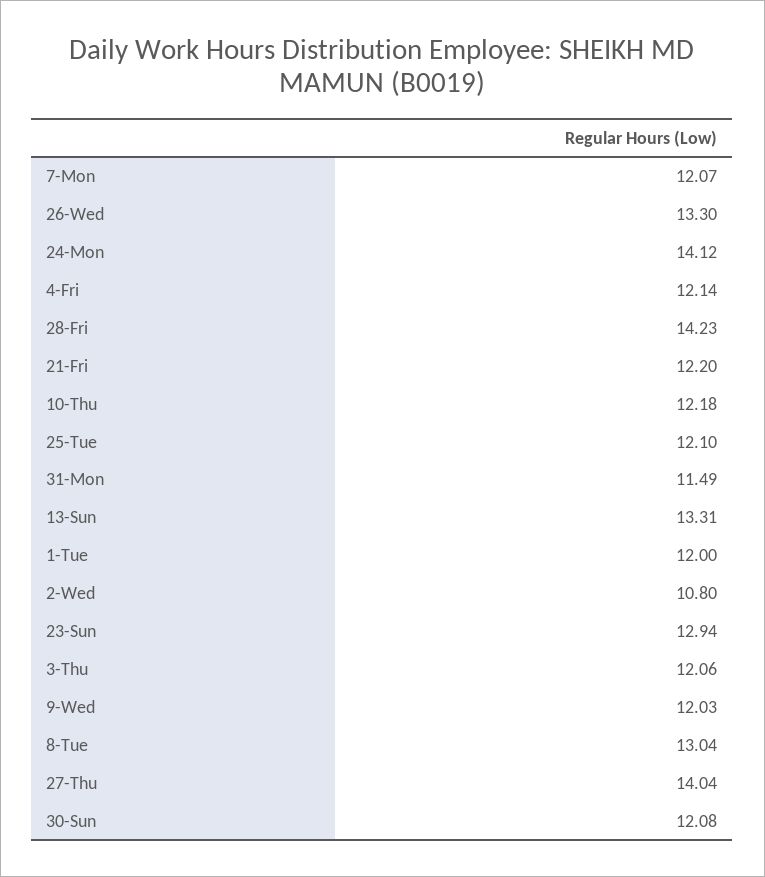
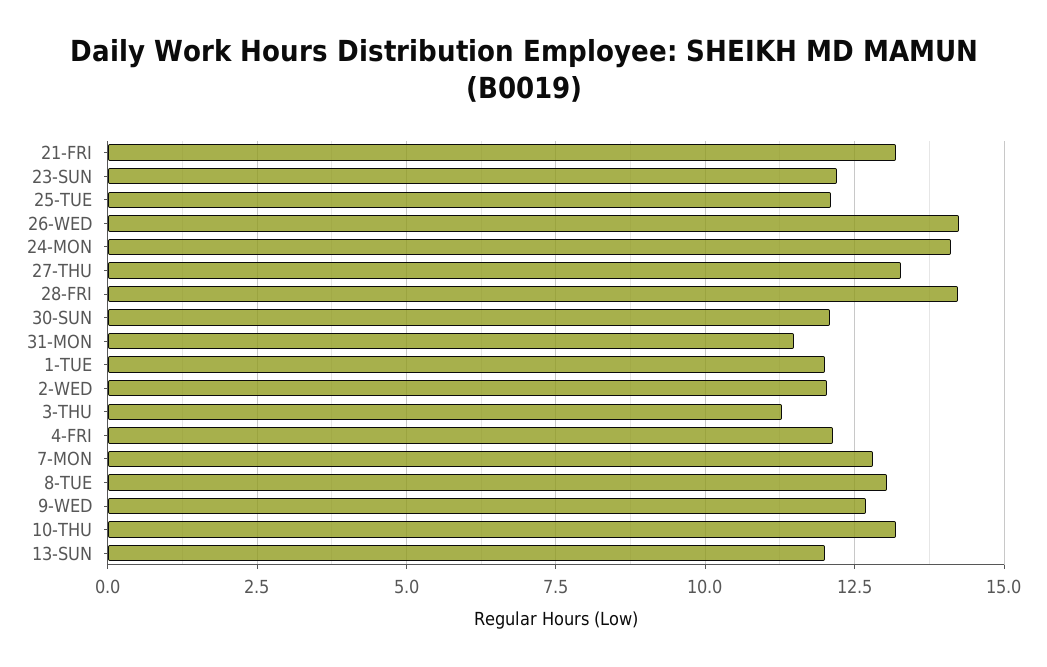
7-Mon: 12.07 -> 12.75
26-Wed: 13.3 -> 14.25
21-Fri: 12.2 -> 13.25
10-Thu: 12.18 -> 13.25
13-Sun: 13.31 -> 12
2-Wed: 10.8 -> 12
23-Sun: 12.94 -> 12.25
3-Thu: 12.06 -> 11.25
9-Wed: 12.03 -> 12.75
27-Thu: 14.04 -> 13.25

